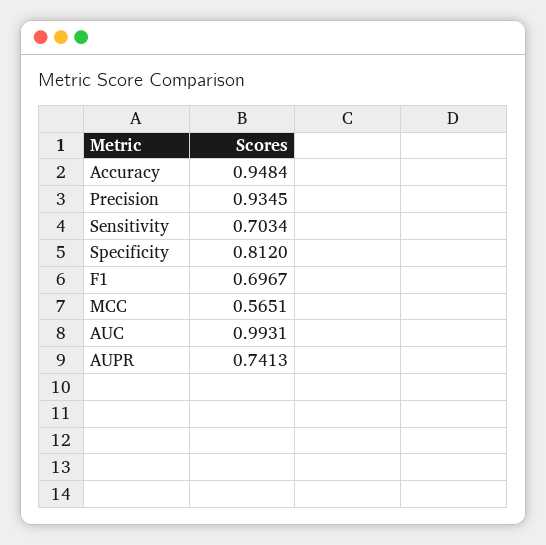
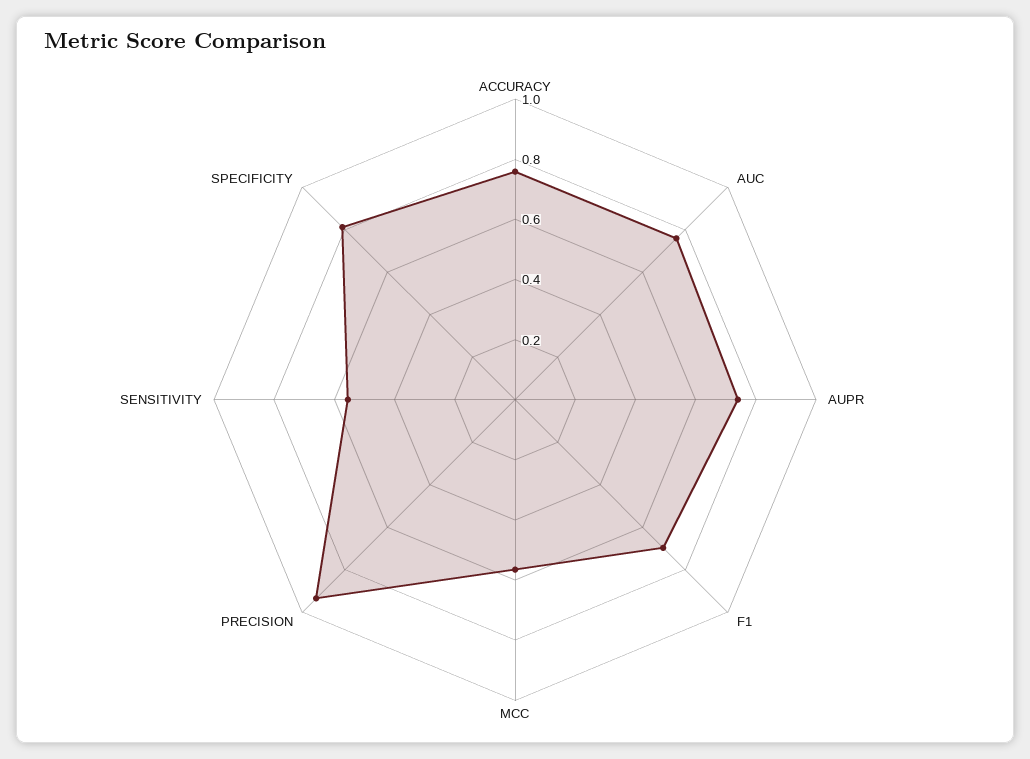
Accuracy: 0.9484 -> 0.75
Sensitivity: 0.7034 -> 0.55
AUC: 0.9931 -> 0.75

